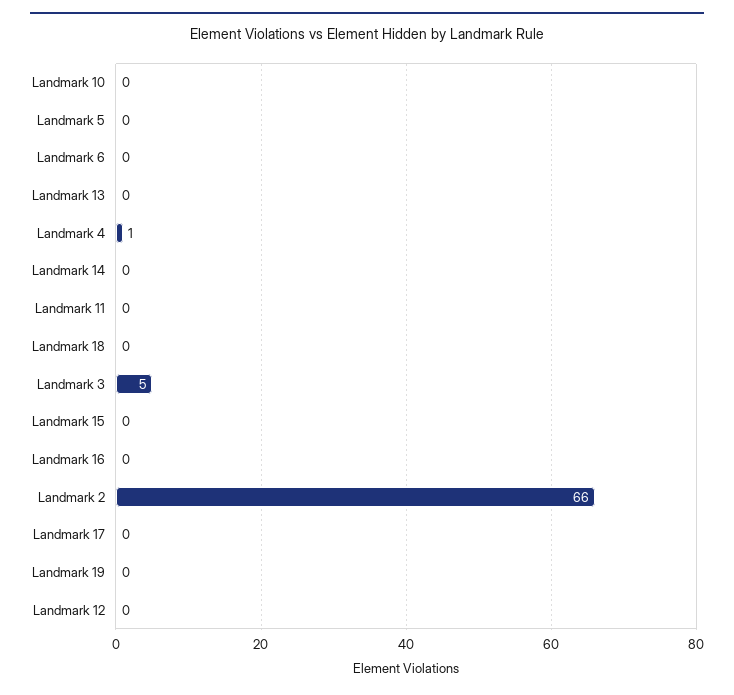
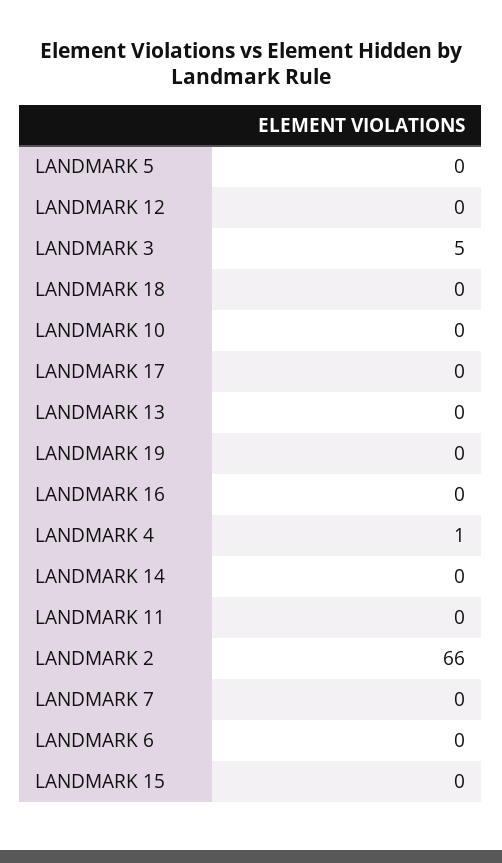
LANDMARK 7: none -> 0

